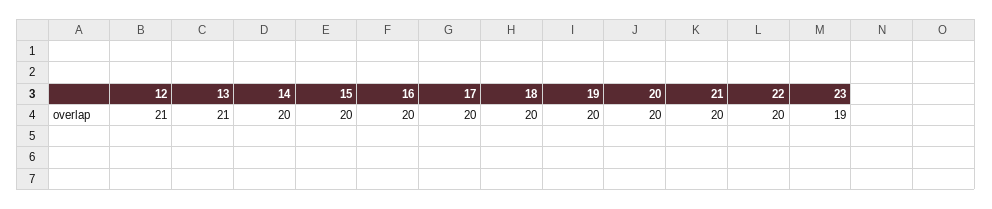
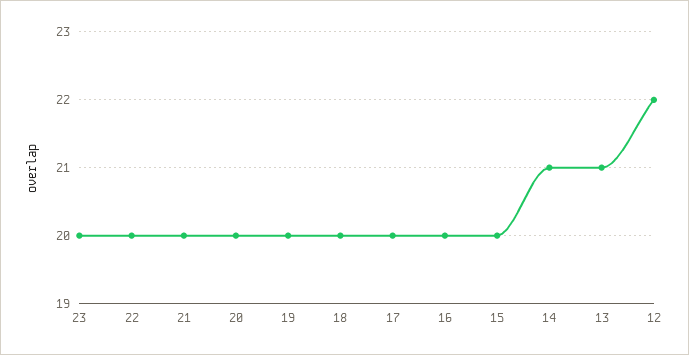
12: 21 -> 22
14: 20 -> 21
23: 19 -> 20

